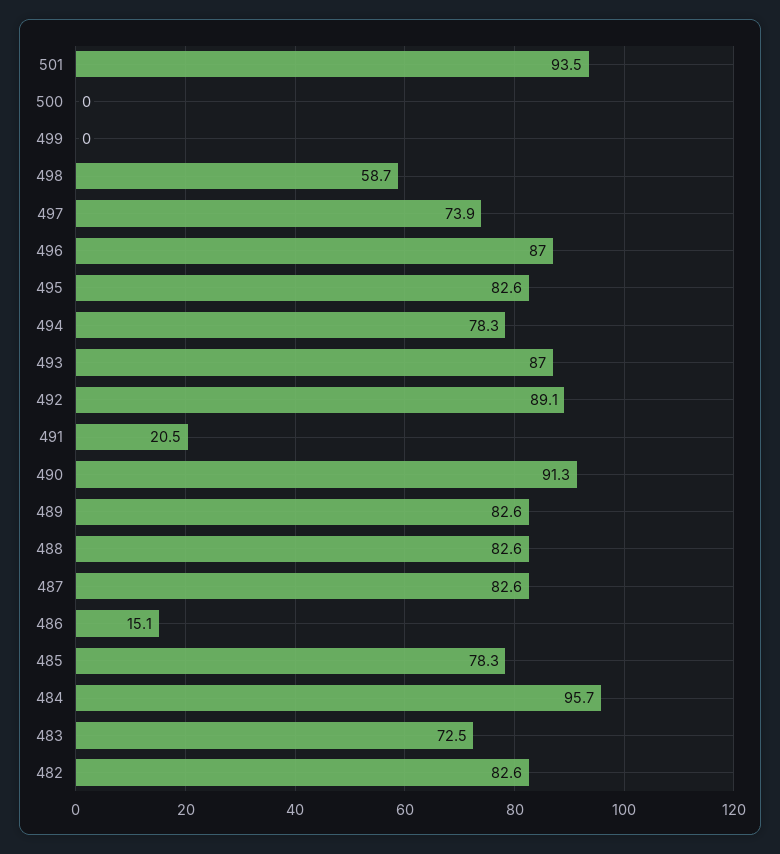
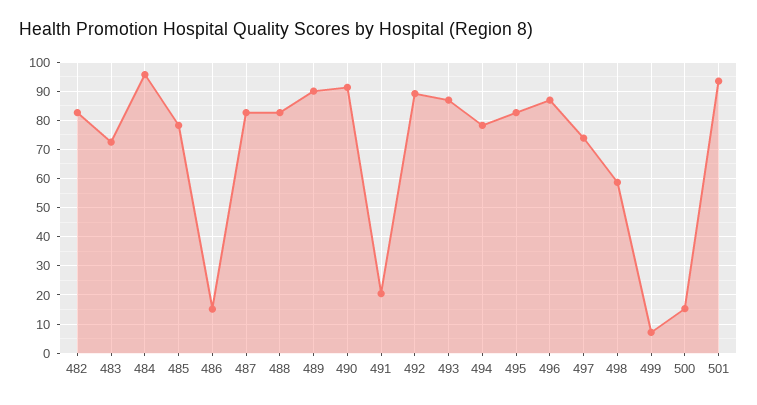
500: 0 -> 15
499: 0 -> 7.5
489: 82.6 -> 90

